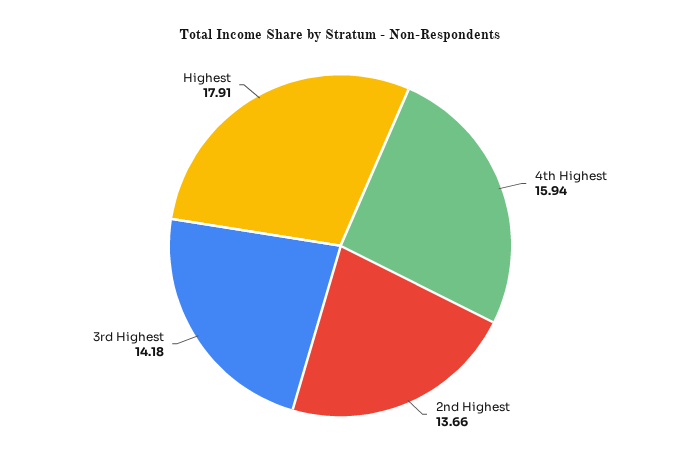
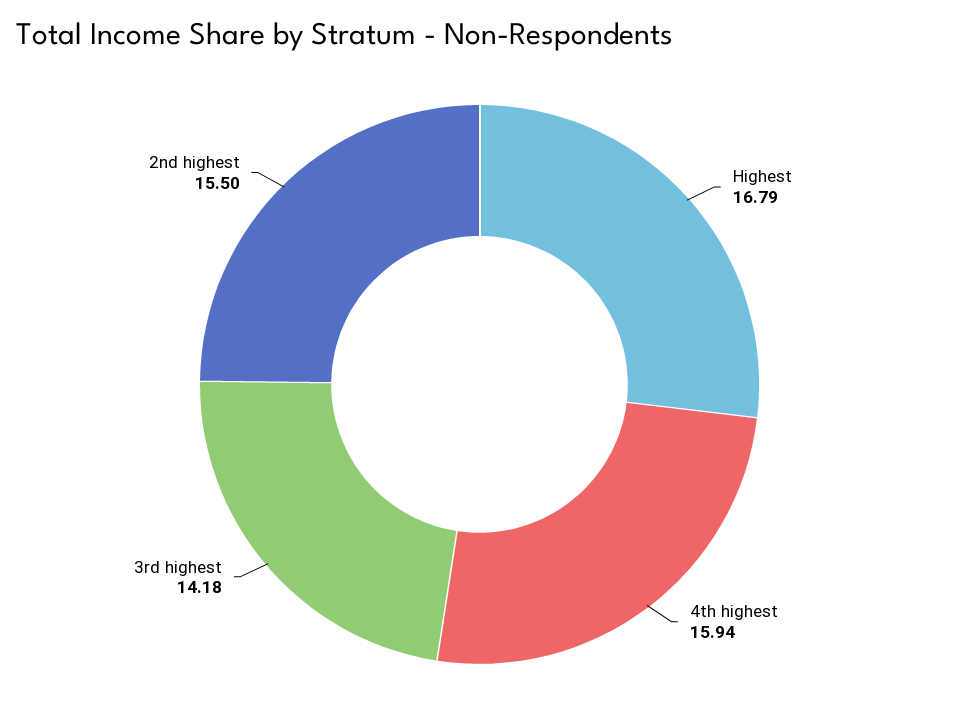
2nd Highest: 13.66 -> 15.5
Highest: 17.91 -> 16.79

